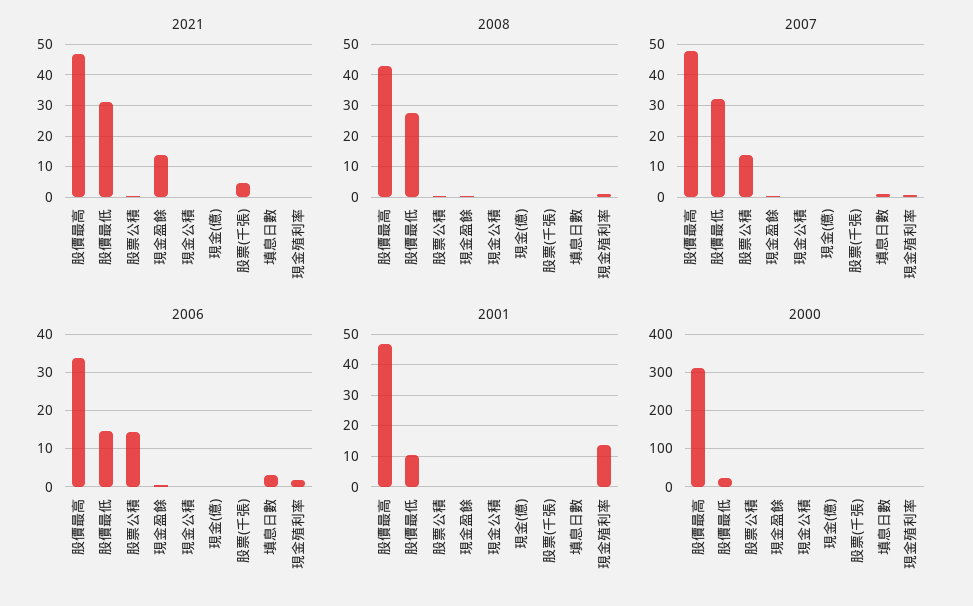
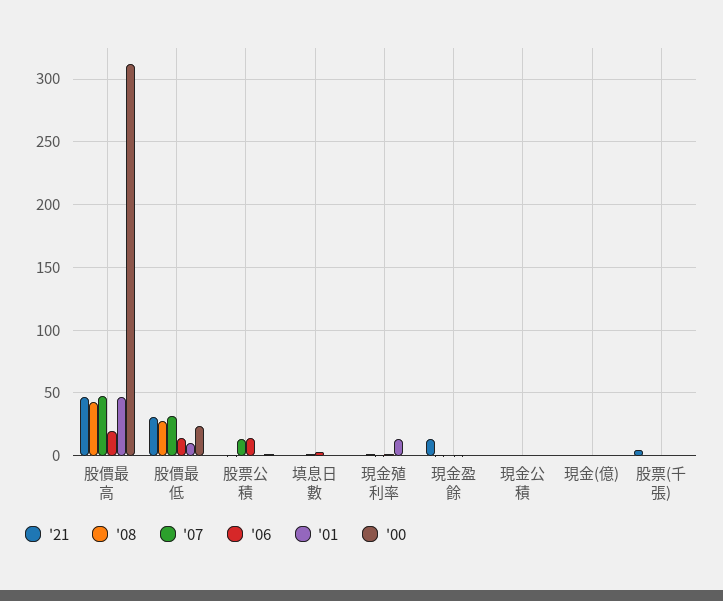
2006, 股價最高: 34 -> 20

